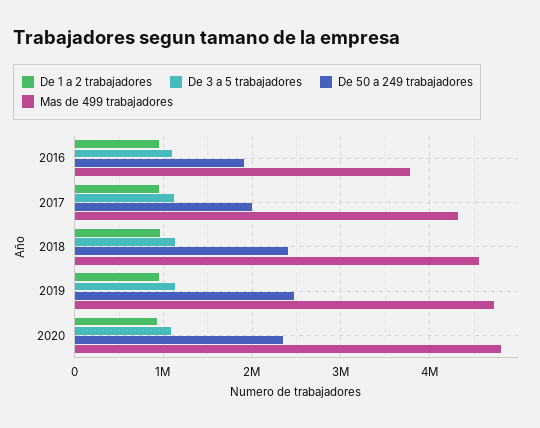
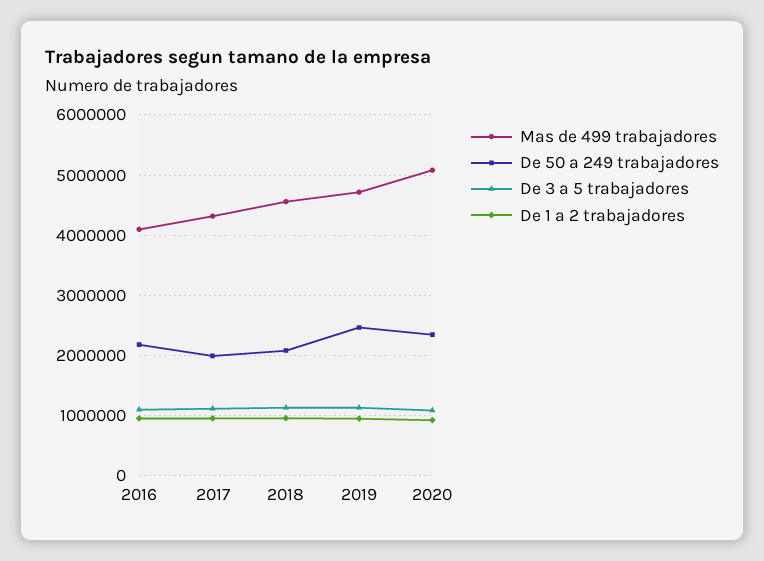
De 50 a 249 trabajadores, 2016: 1900000 -> 2200000
Mas de 499 trabajadores, 2016: 3800000 -> 4100000
De 50 a 249 trabajadores, 2018: 2400000 -> 2100000
Mas de 499 trabajadores, 2020: 4800000 -> 5100000

